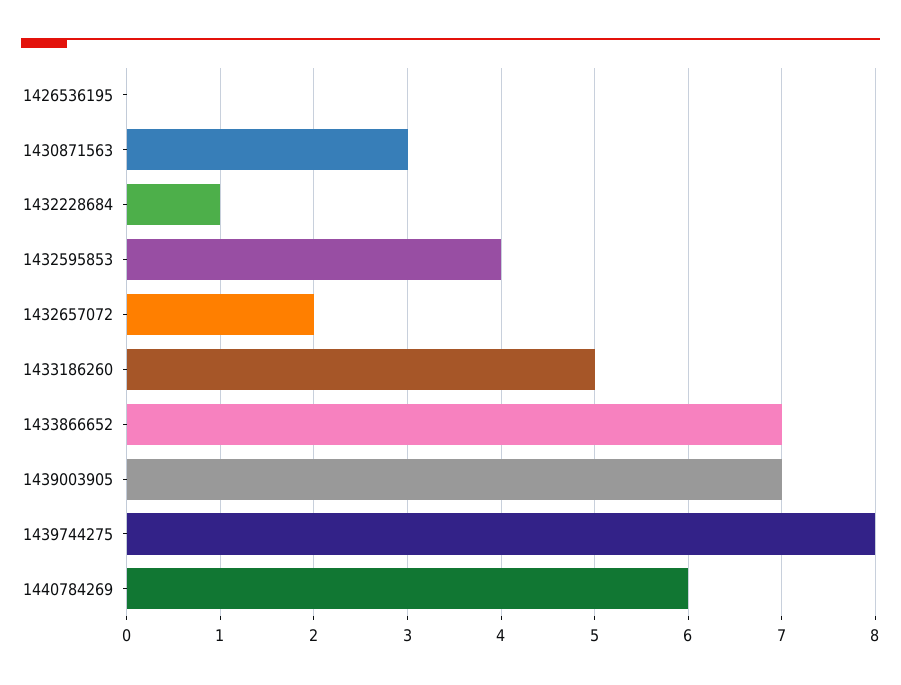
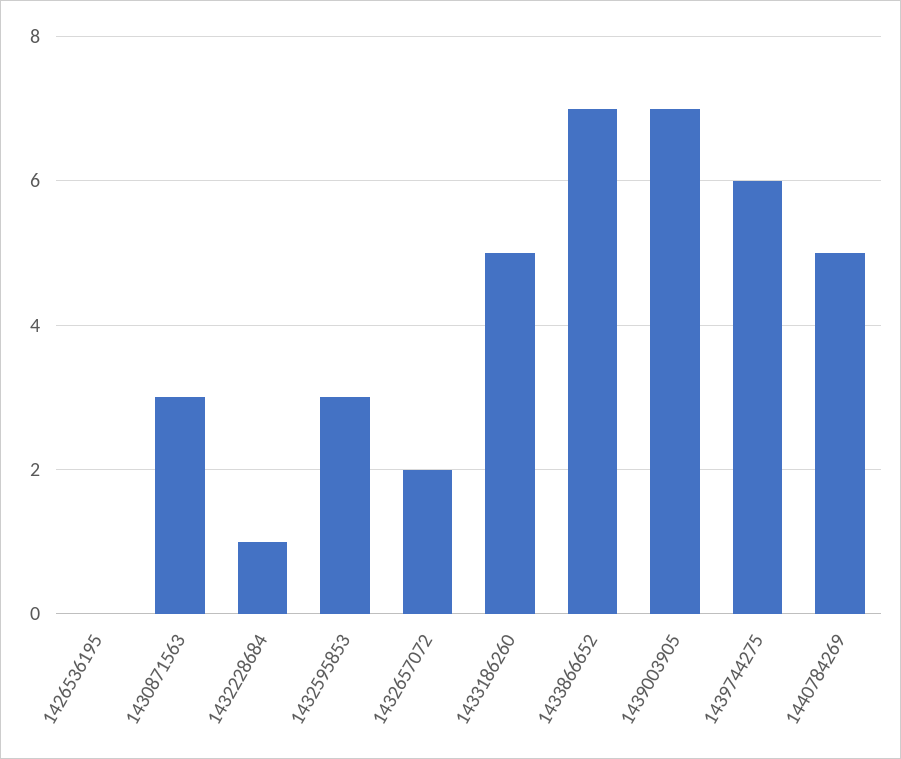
1432595853: 4 -> 3
1439744275: 8 -> 6
1440784269: 6 -> 5

